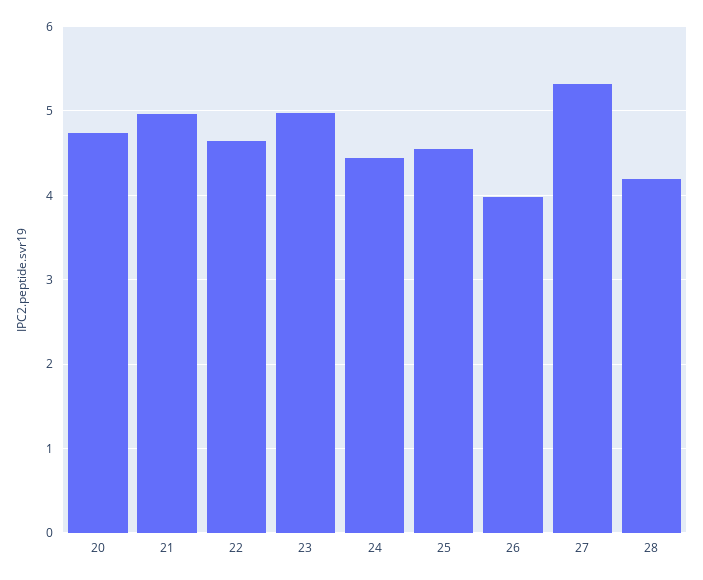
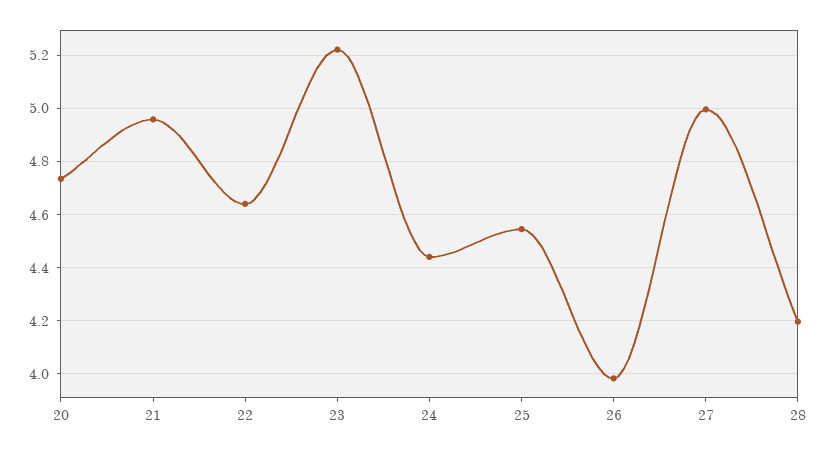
23: 5 -> 5.225
27: 5.3 -> 5

